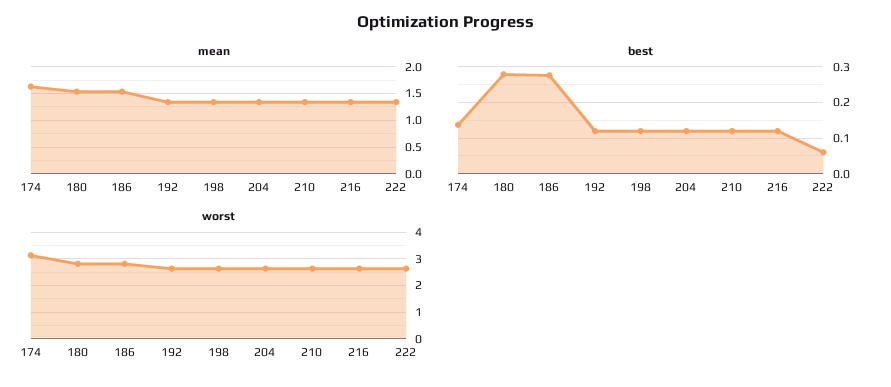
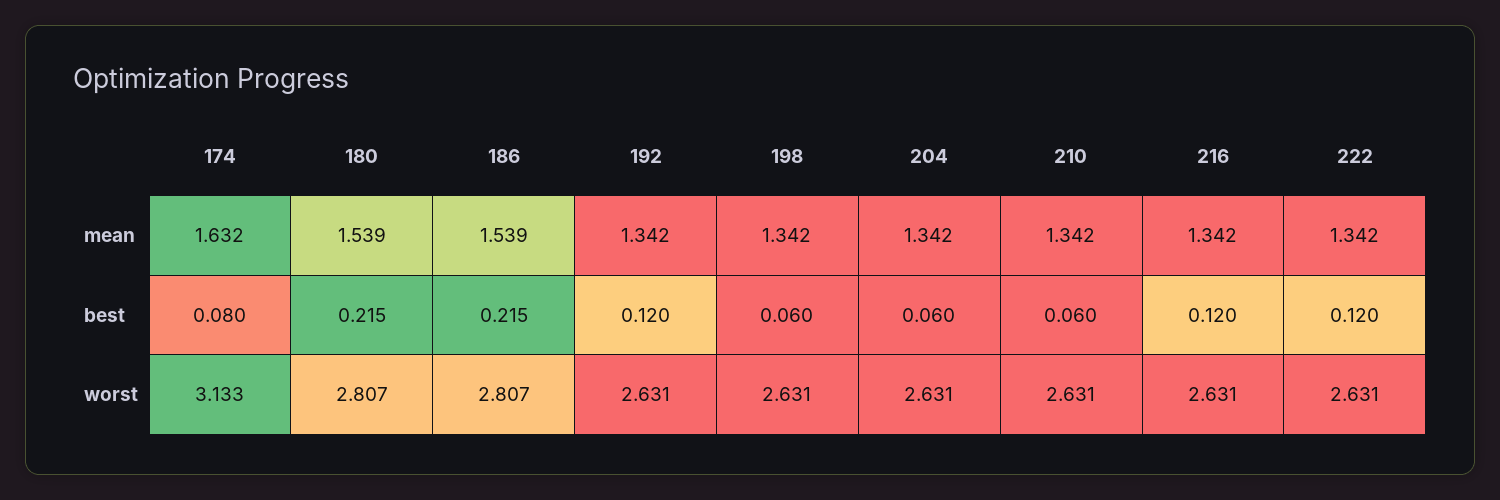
best, 174: 0.14 -> 0.08
best, 180: 0.28 -> 0.215
best, 186: 0.28 -> 0.215
best, 198: 0.12 -> 0.06
best, 204: 0.12 -> 0.06
best, 210: 0.12 -> 0.06
best, 222: 0.06 -> 0.12

